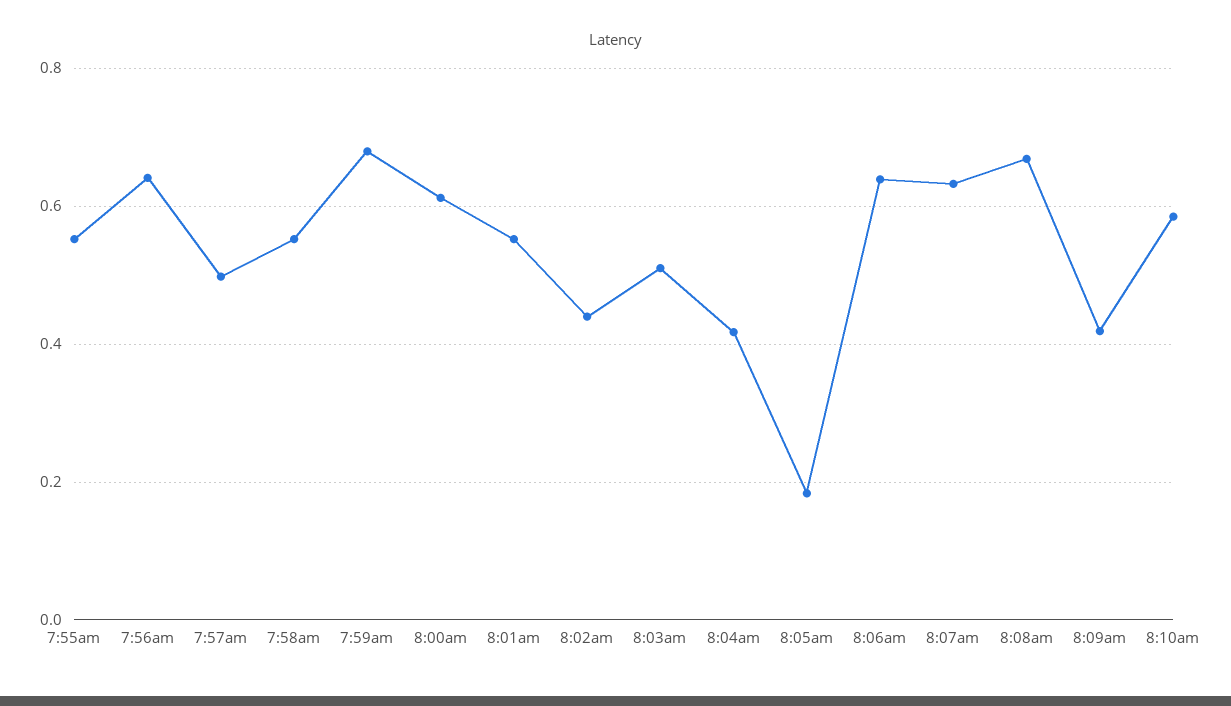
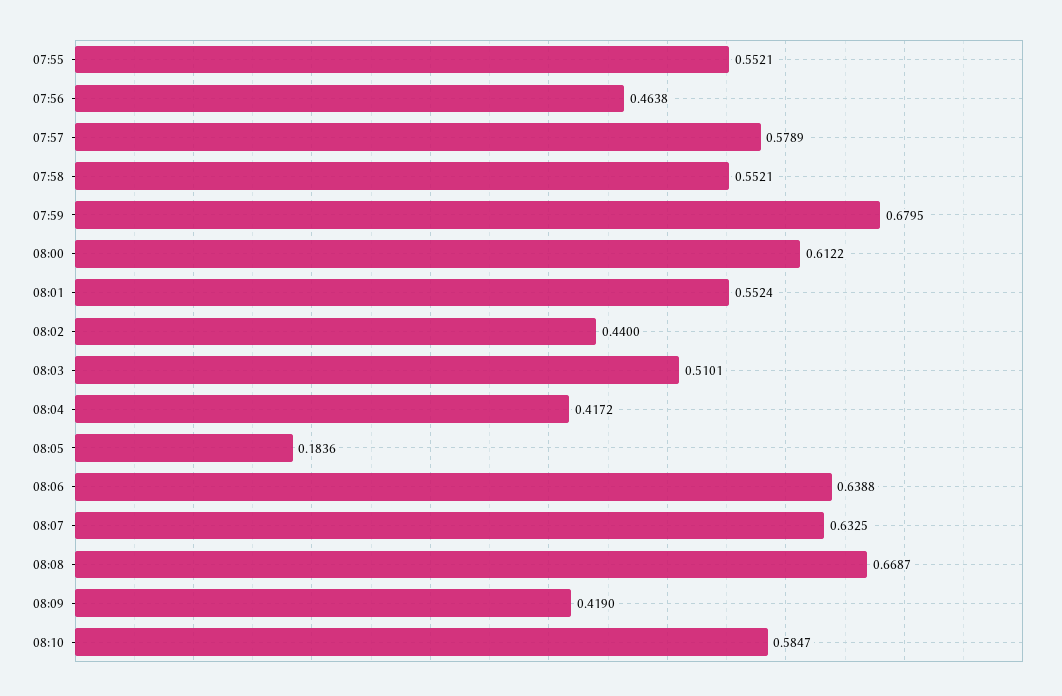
7:56am: 0.64 -> 0.4638
7:57am: 0.5 -> 0.5789

